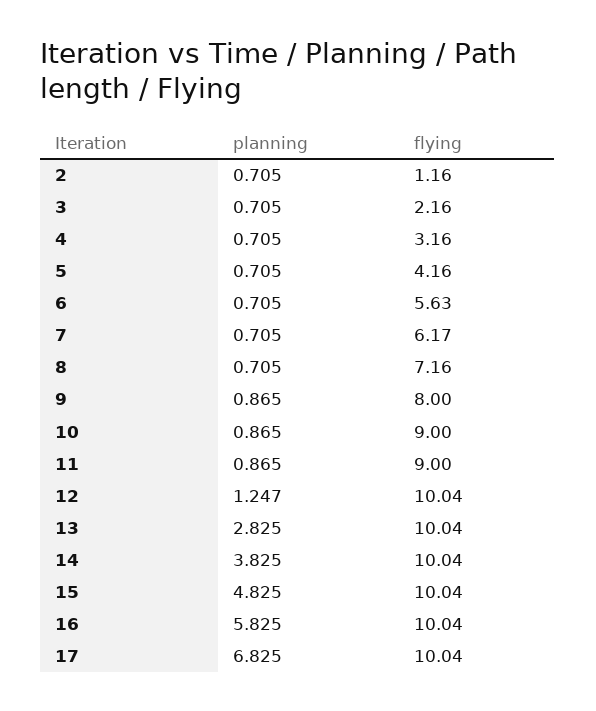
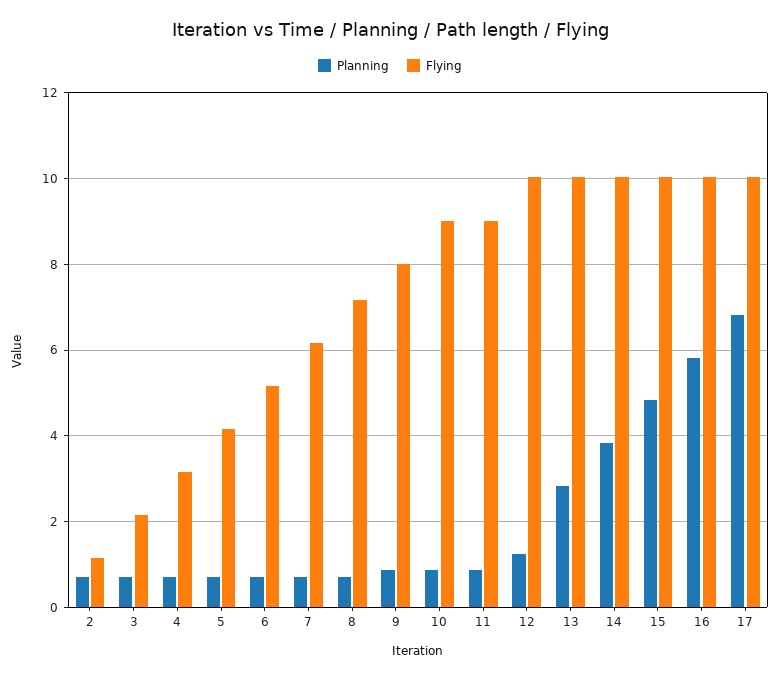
flying, 6: 5.63 -> 5.2

